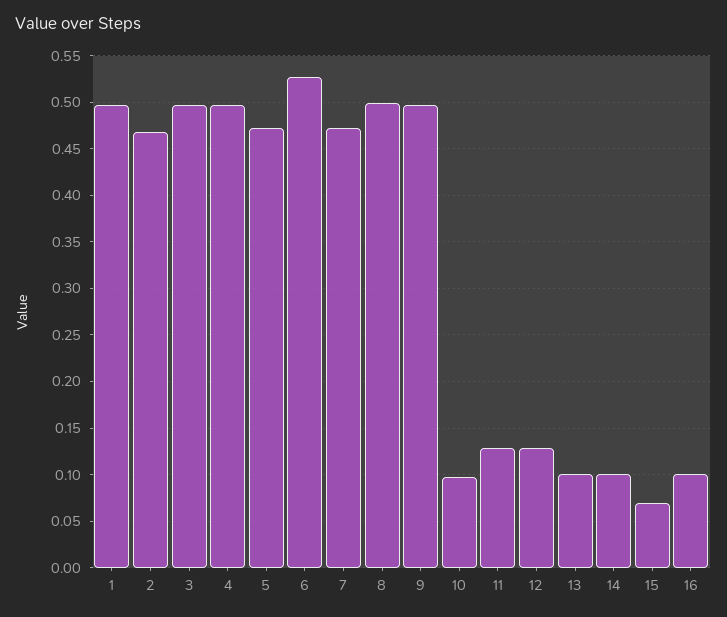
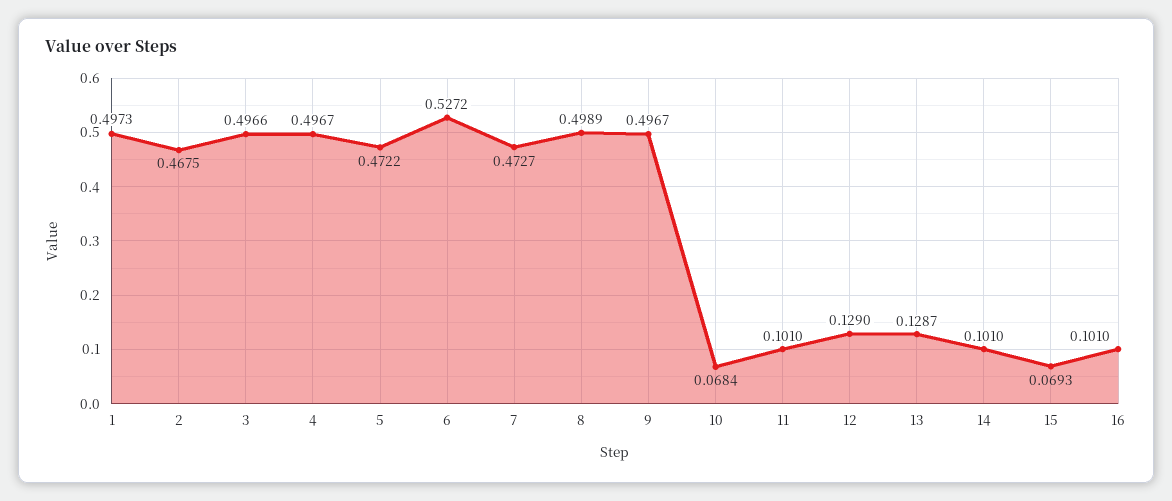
10: 0.1 -> 0.0684
11: 0.13 -> 0.101
13: 0.1 -> 0.1287

